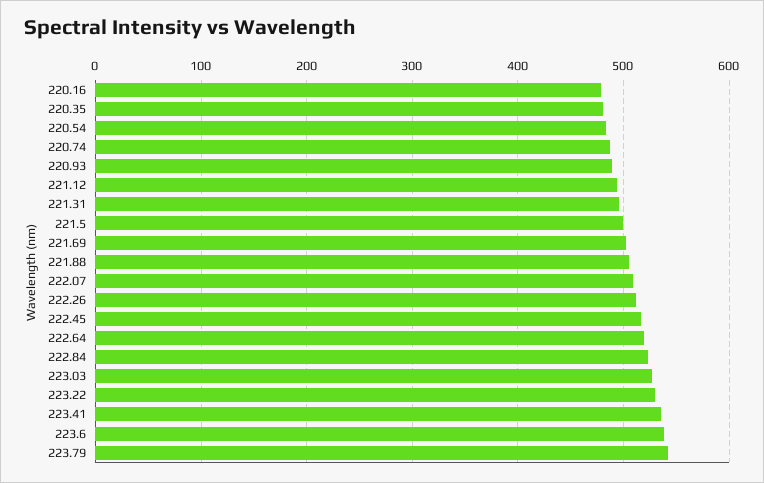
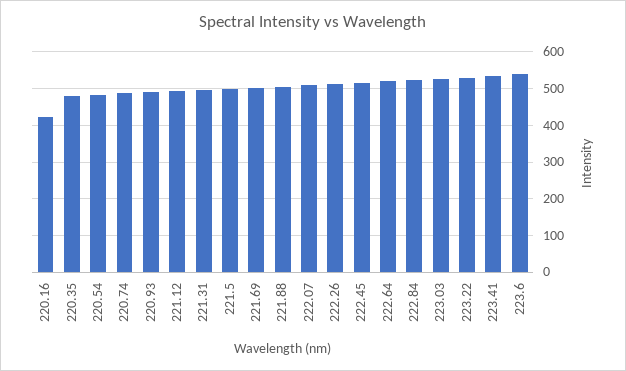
220.16: 480 -> 420
223.79: 540 -> none

